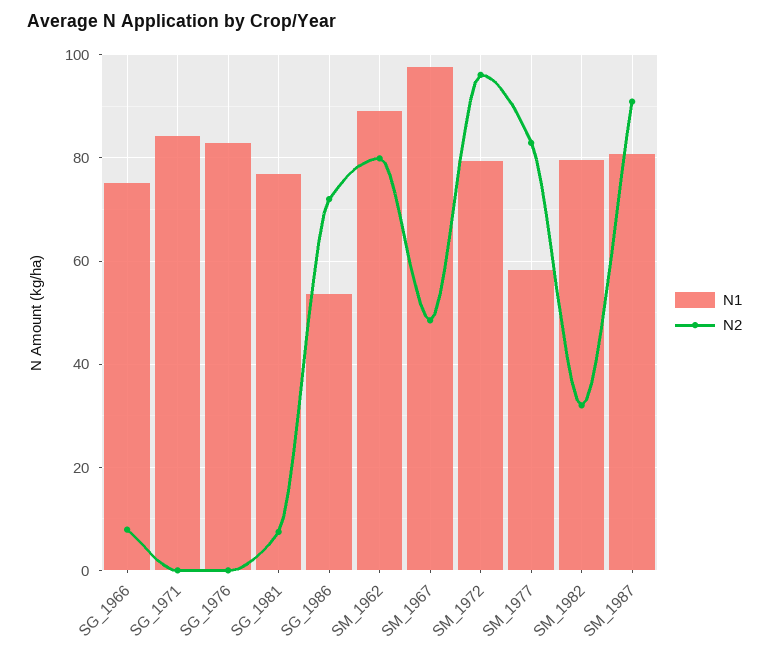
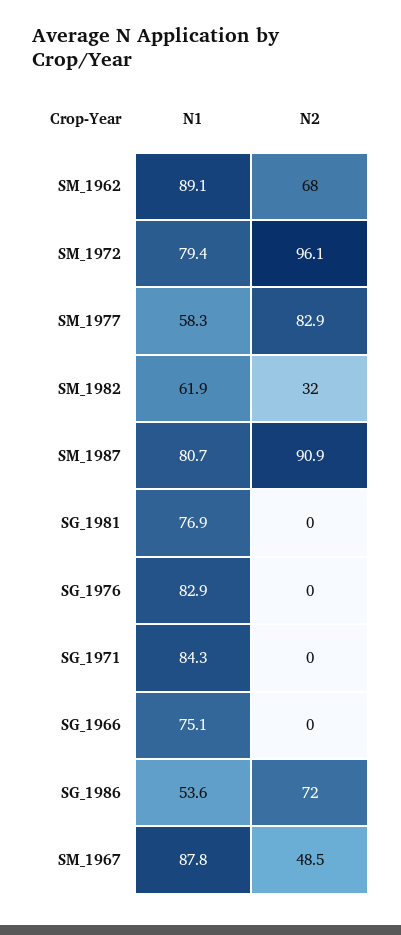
N2, SG_1966: 8 -> 0
N2, SG_1981: 8 -> 0
N2, SM_1962: 80 -> 68
N1, SM_1967: 98 -> 87.8
N1, SM_1982: 80 -> 61.9

